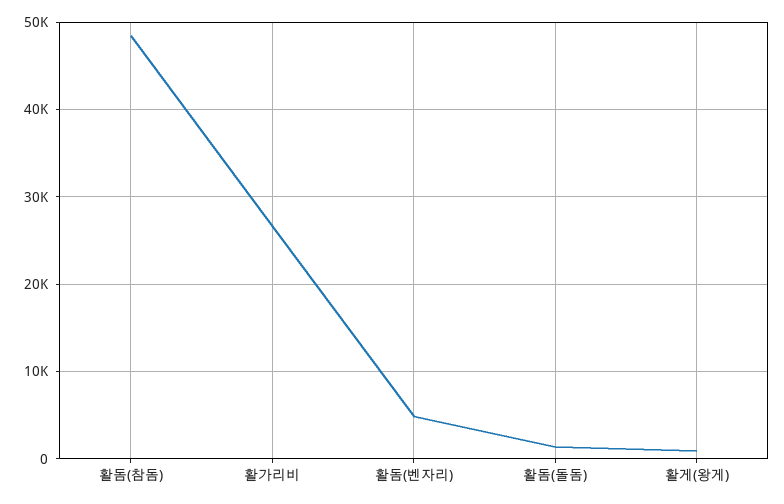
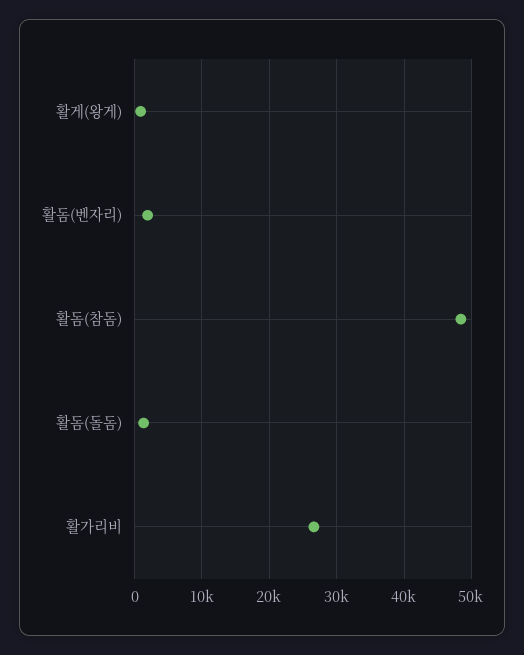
활돔(벤자리): 5000 -> 2000

